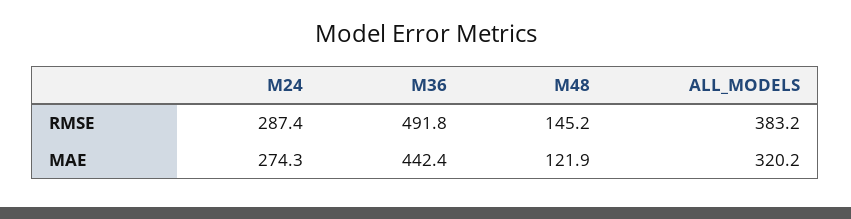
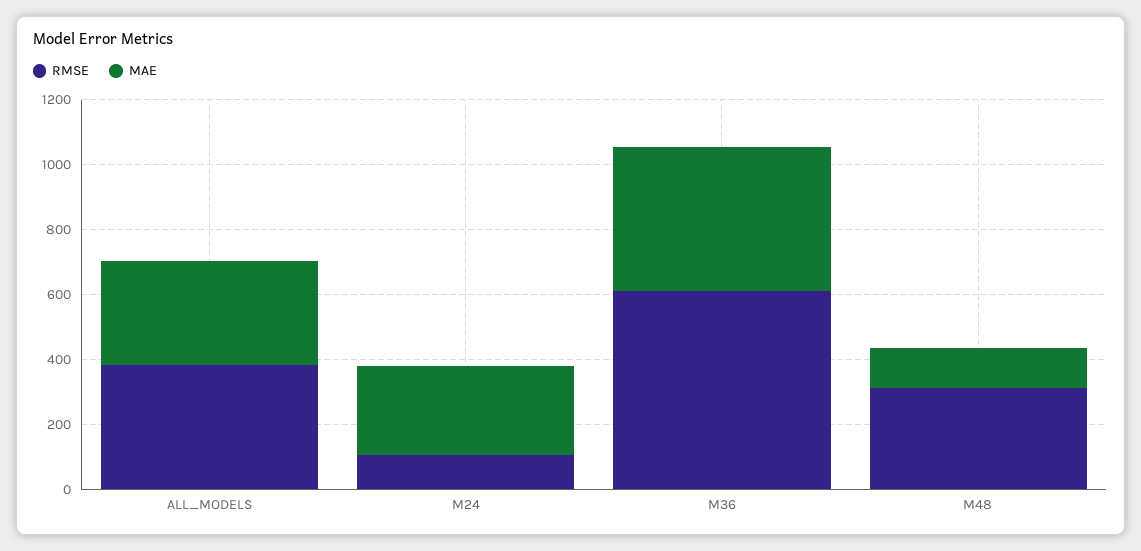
RMSE, M24: 287.4 -> 100
RMSE, M36: 491.8 -> 600
RMSE, M48: 145.2 -> 300

